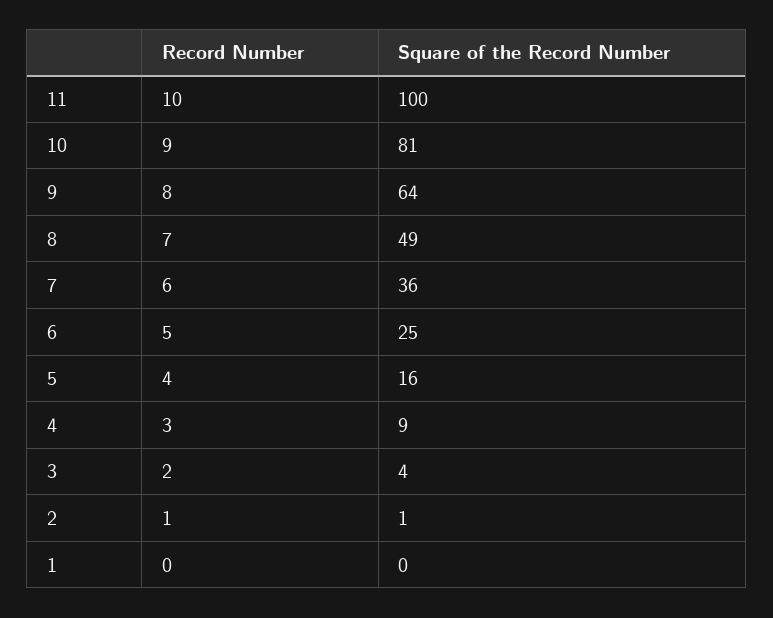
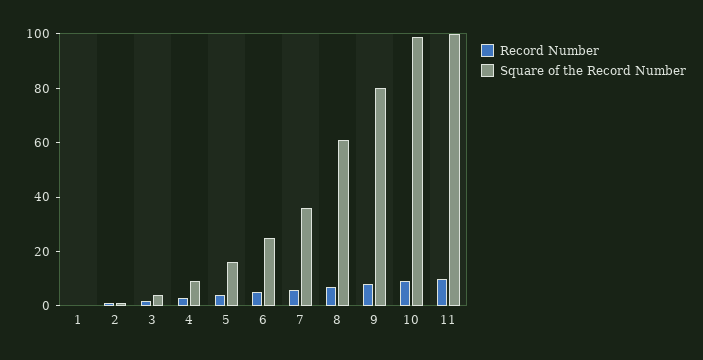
Square of the Record Number, 10: 81 -> 100
Square of the Record Number, 9: 64 -> 80
Square of the Record Number, 8: 49 -> 60

